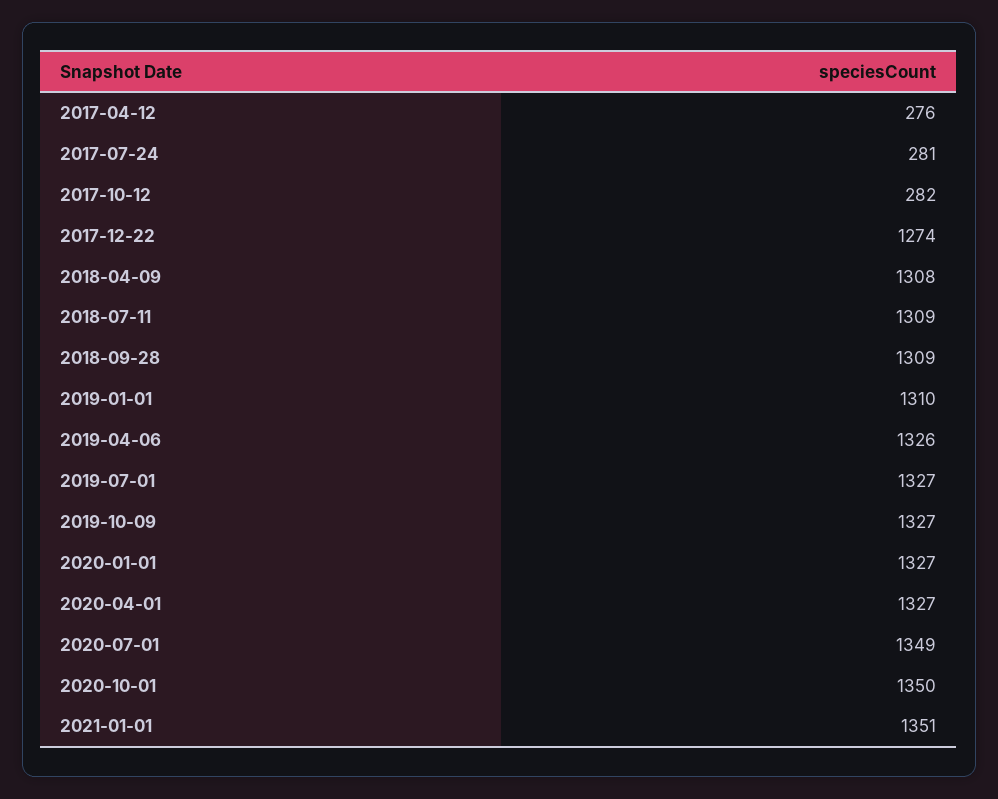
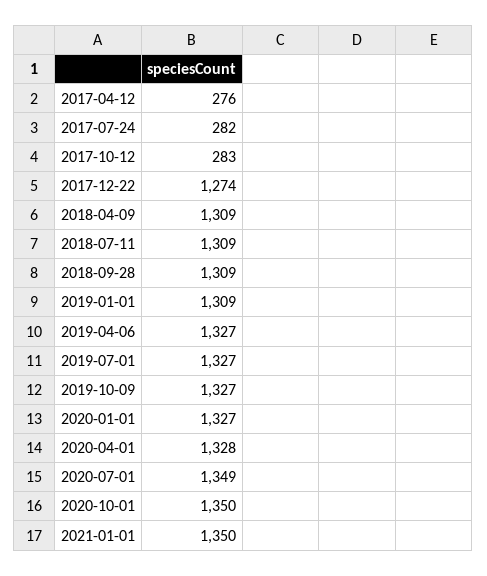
2017-07-24: 281 -> 282
2017-10-12: 282 -> 283
2018-04-09: 1308 -> 1309
2019-01-01: 1310 -> 1309
2019-04-06: 1326 -> 1327
2020-04-01: 1327 -> 1328
2021-01-01: 1351 -> 1350

